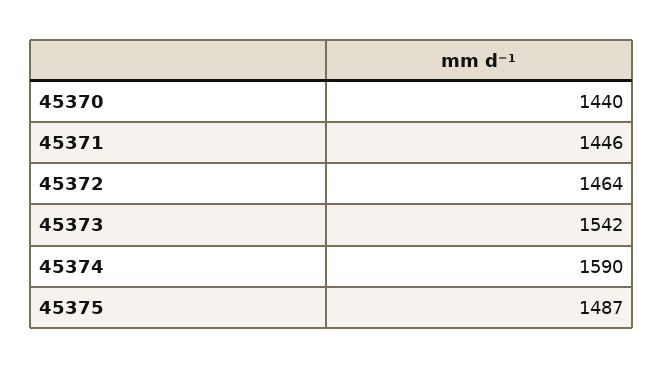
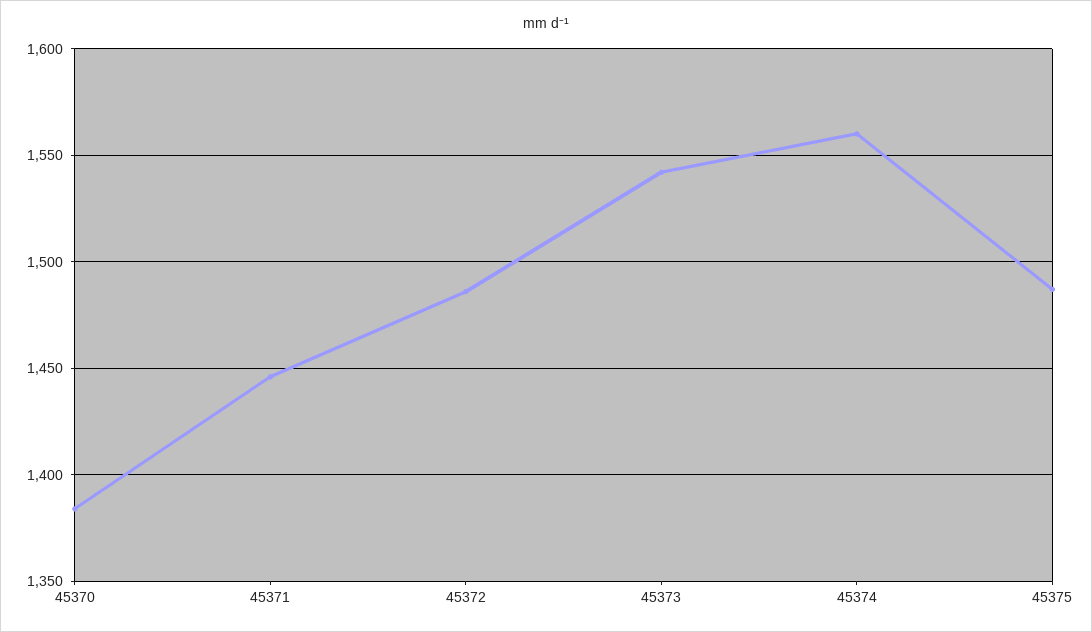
45370: 1440 -> 1385
45372: 1464 -> 1485
45374: 1590 -> 1560

